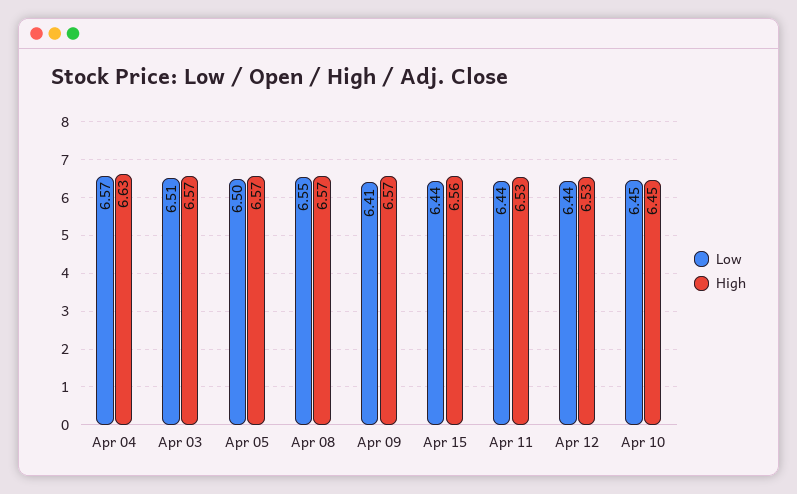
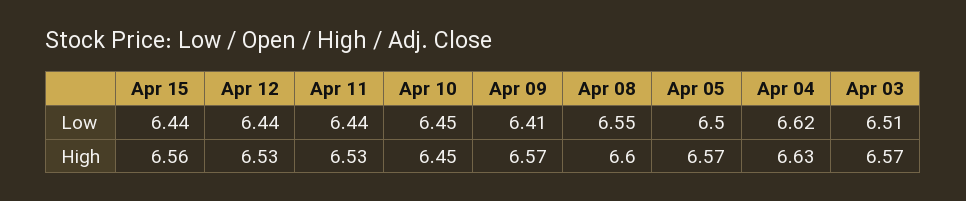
Low, Apr 04: 6.57 -> 6.62
High, Apr 08: 6.57 -> 6.6

